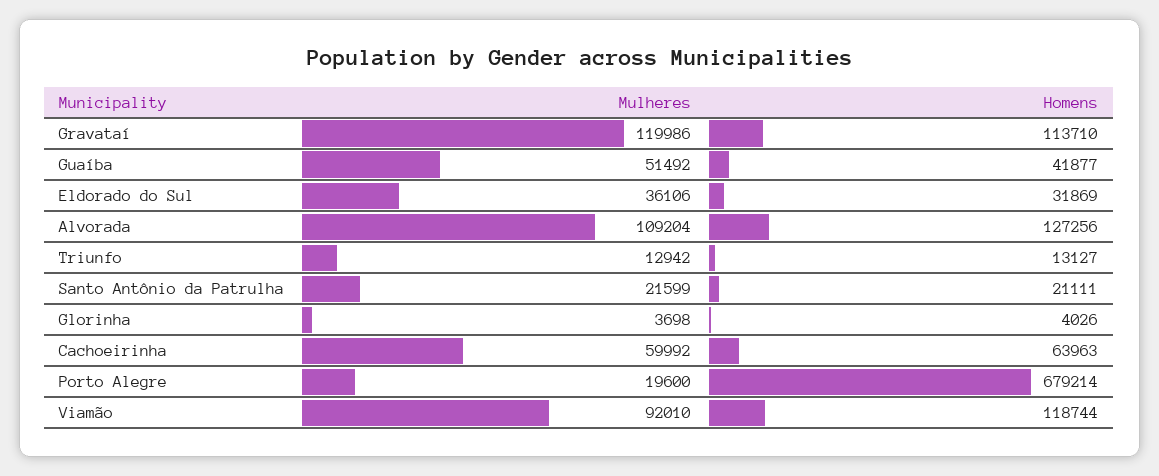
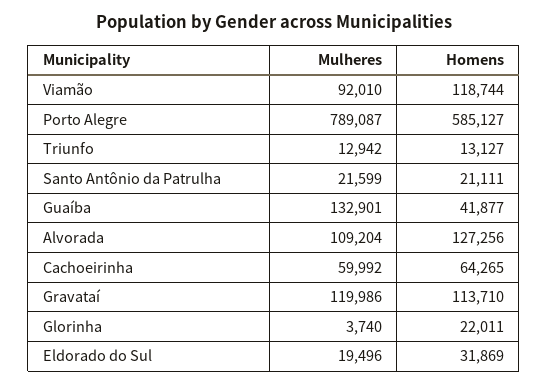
Mulheres, Guaíba: 51492 -> 132901
Mulheres, Eldorado do Sul: 36106 -> 19496
Mulheres, Glorinha: 3698 -> 3740
Homens, Glorinha: 4026 -> 22011
Homens, Cachoeirinha: 63963 -> 64265
Mulheres, Porto Alegre: 19600 -> 789087
Homens, Porto Alegre: 679214 -> 585127

